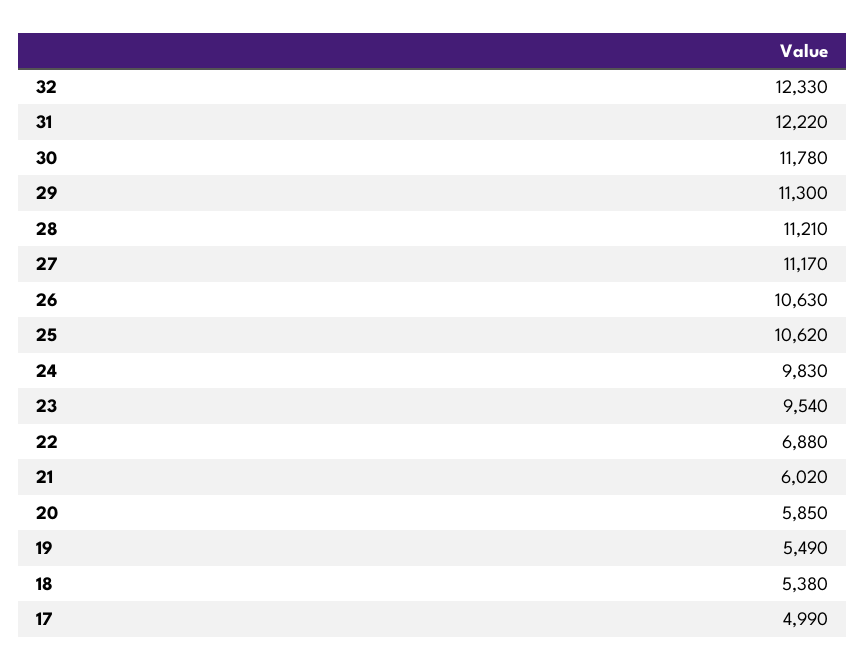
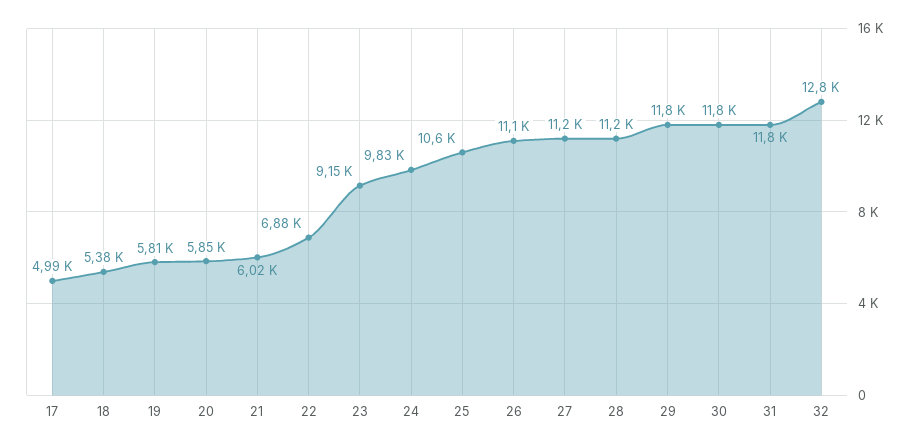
32: 12330 -> 12800
31: 12220 -> 11800
29: 11300 -> 11800
26: 10630 -> 11100
23: 9540 -> 9150
19: 5490 -> 5810

